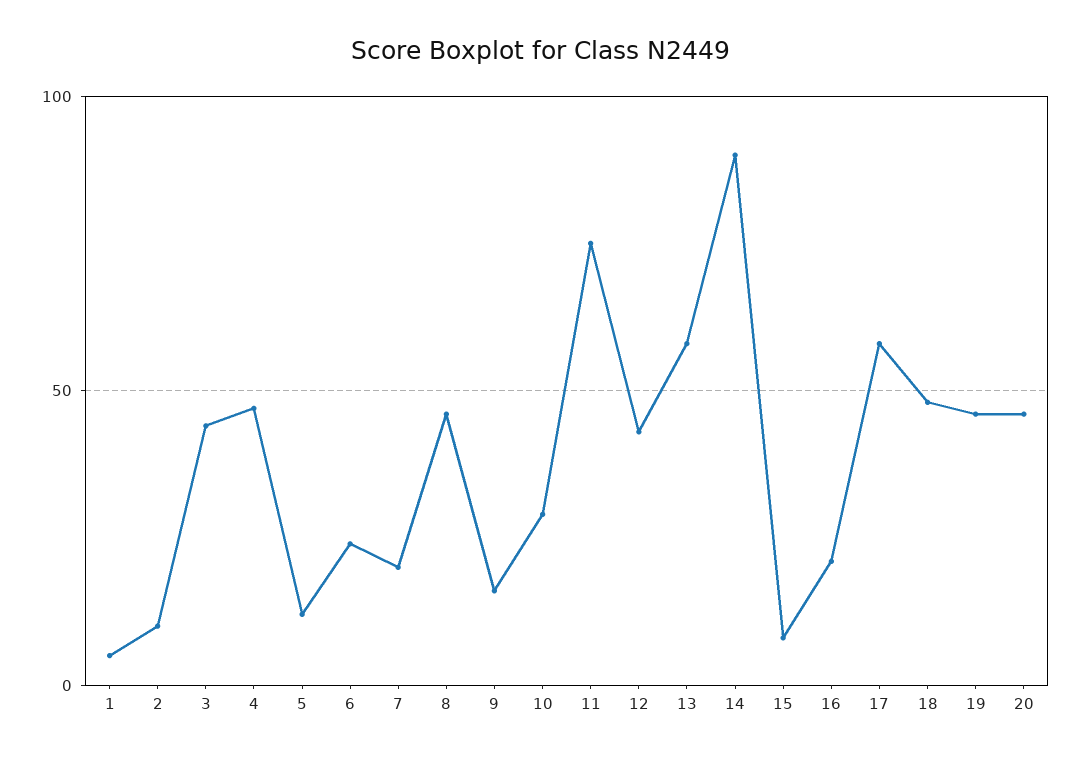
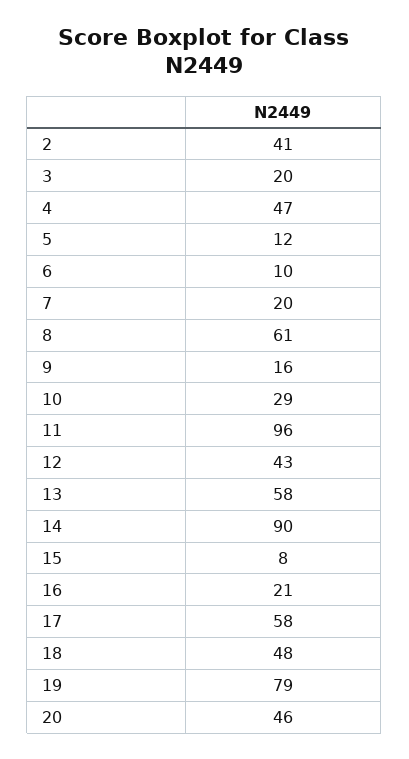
1: 5 -> none
2: 10 -> 41
3: 45 -> 20
6: 25 -> 10
8: 45 -> 61
11: 75 -> 96
19: 45 -> 79

